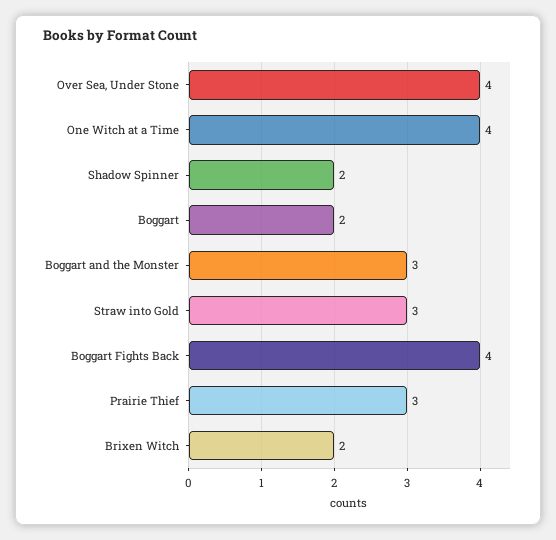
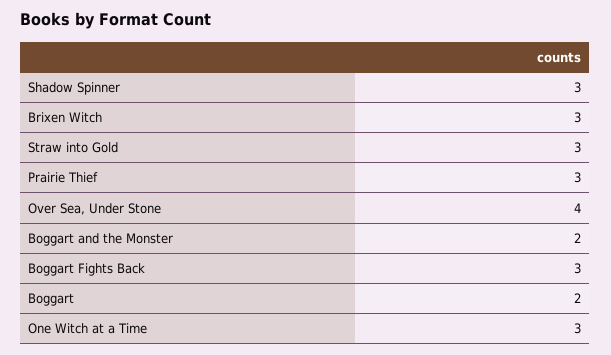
One Witch at a Time: 4 -> 3
Shadow Spinner: 2 -> 3
Boggart and the Monster: 3 -> 2
Boggart Fights Back: 4 -> 3
Brixen Witch: 2 -> 3

